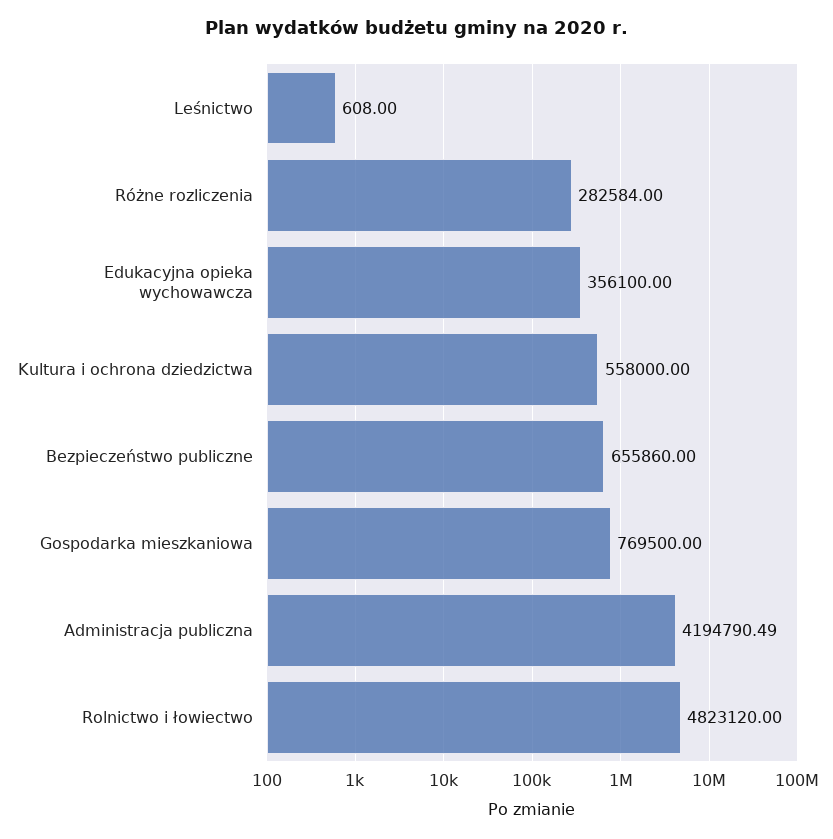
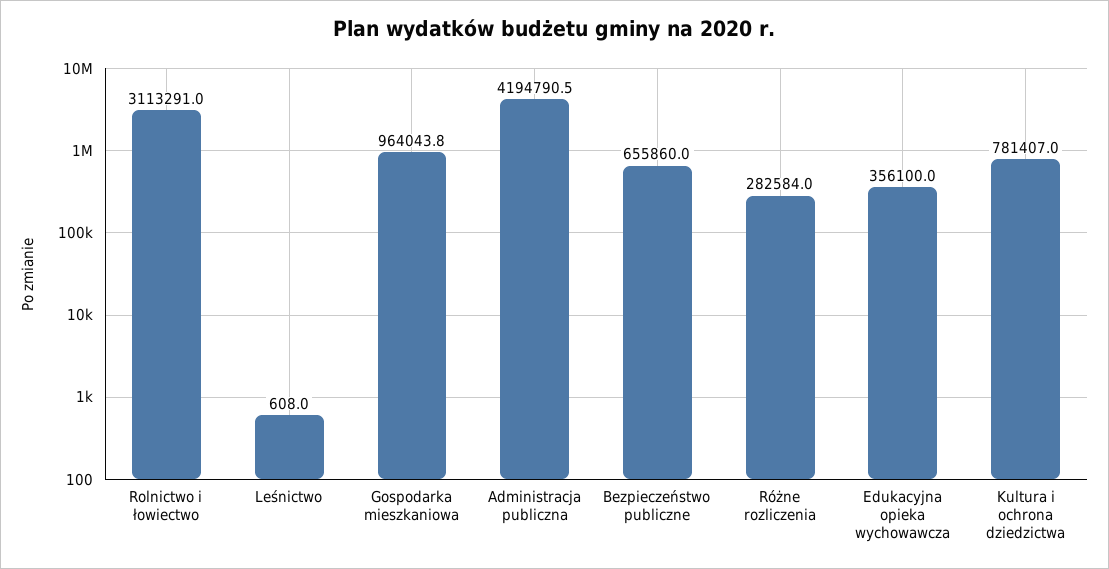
Kultura i ochrona dziedzictwa: 558000 -> 781407
Gospodarka mieszkaniowa: 769500 -> 964043.8
Rolnictwo i łowiectwo: 4823120 -> 3113291

